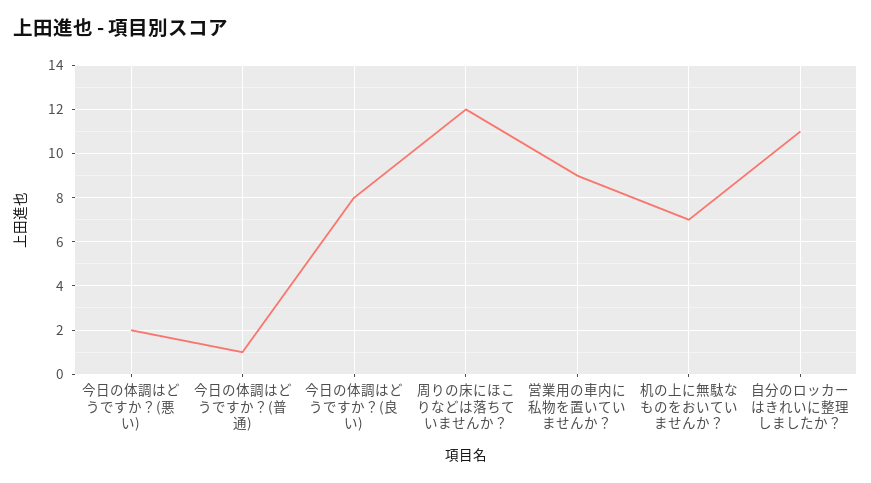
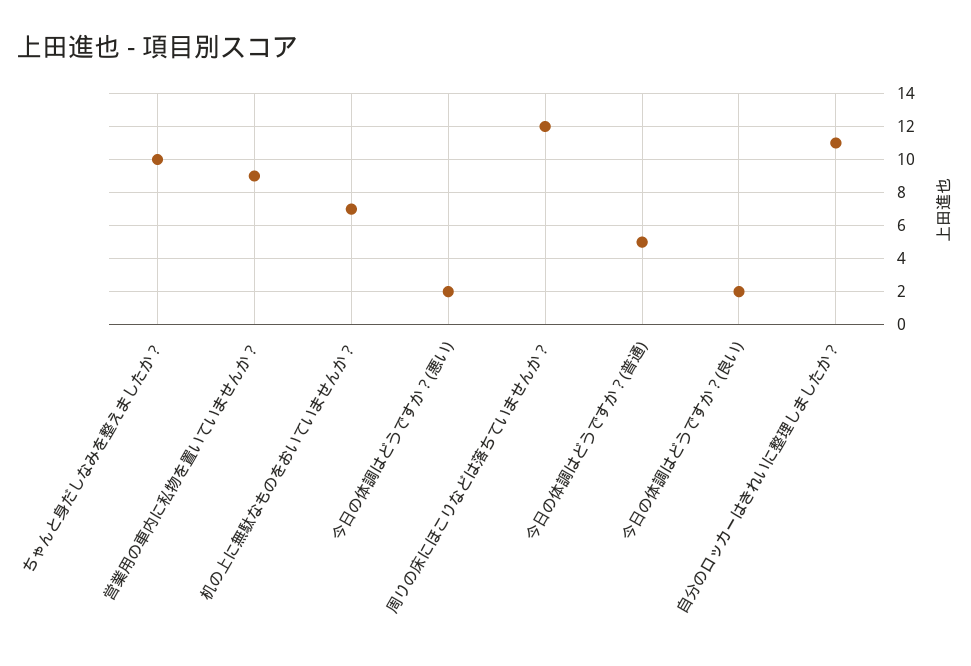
今日の体調はどうですか？(普通): 1 -> 5
今日の体調はどうですか？(良い): 8 -> 2
ちゃんと身だしなみを整えましたか？: none -> 10

